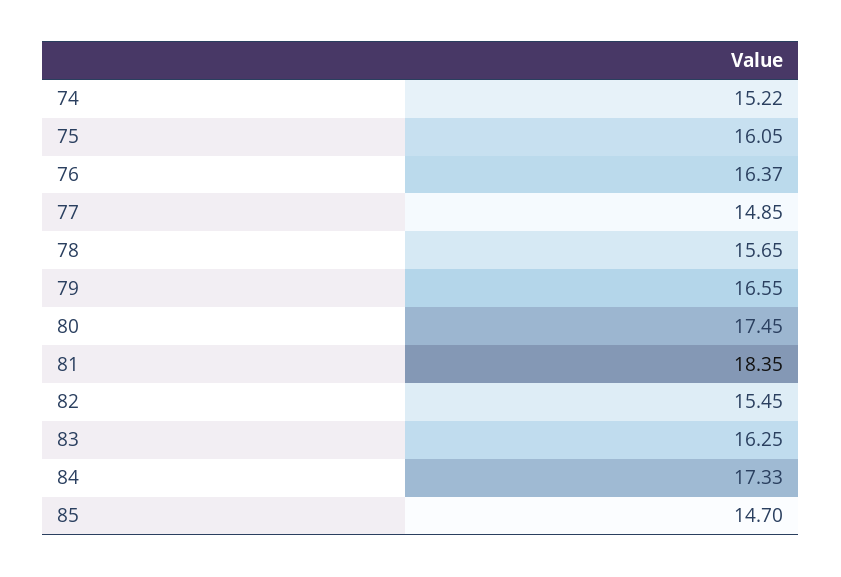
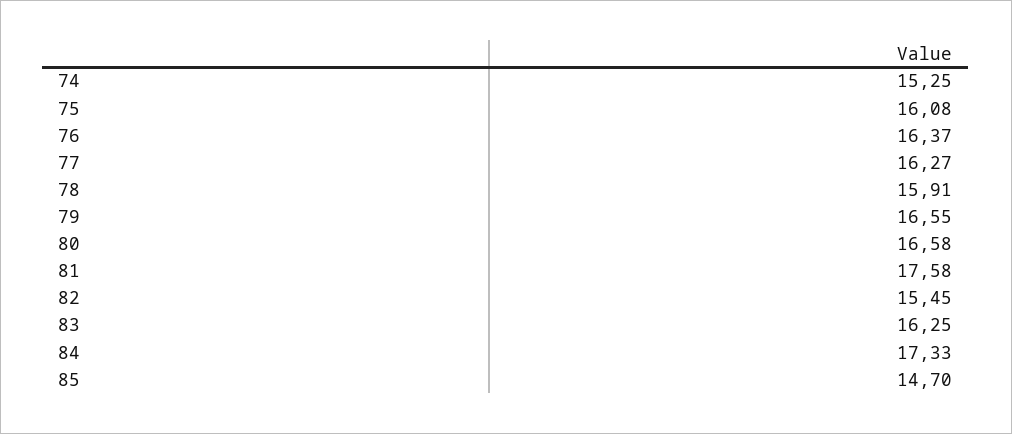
74: 15.22 -> 15.25
75: 16.05 -> 16.08
77: 14.85 -> 16.27
78: 15.65 -> 15.91
80: 17.45 -> 16.58
81: 18.35 -> 17.58

